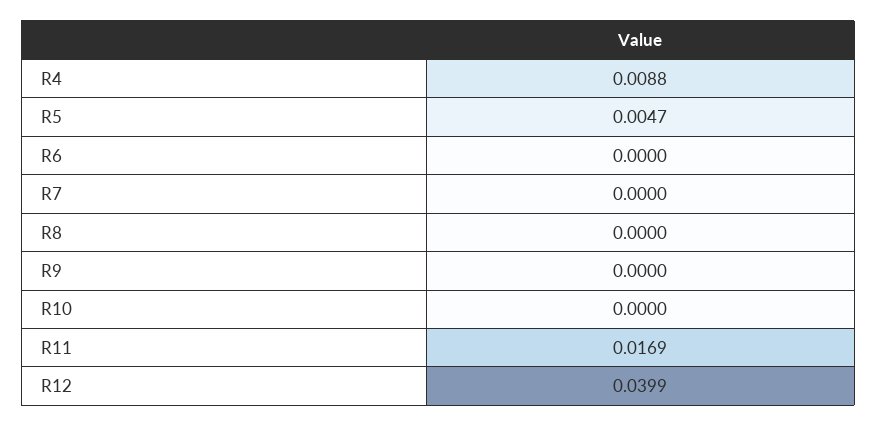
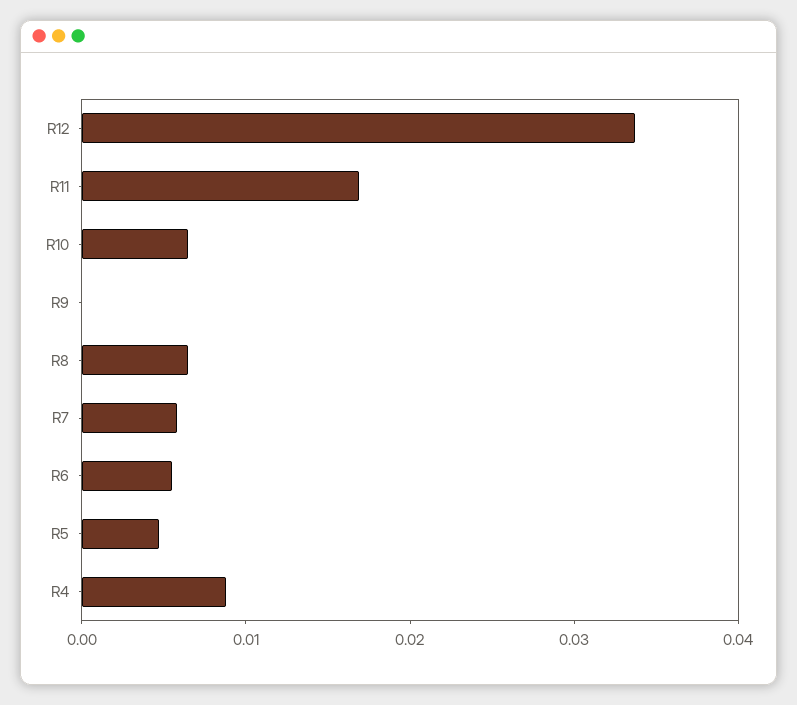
R6: 0 -> 0.006
R7: 0 -> 0.006
R8: 0 -> 0.006
R10: 0 -> 0.006
R12: 0.0399 -> 0.034

